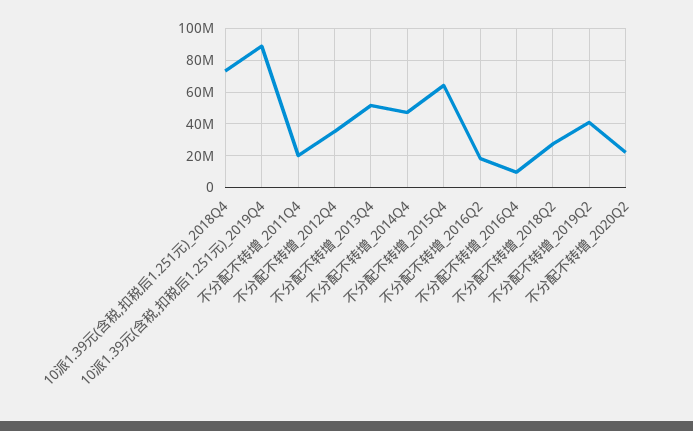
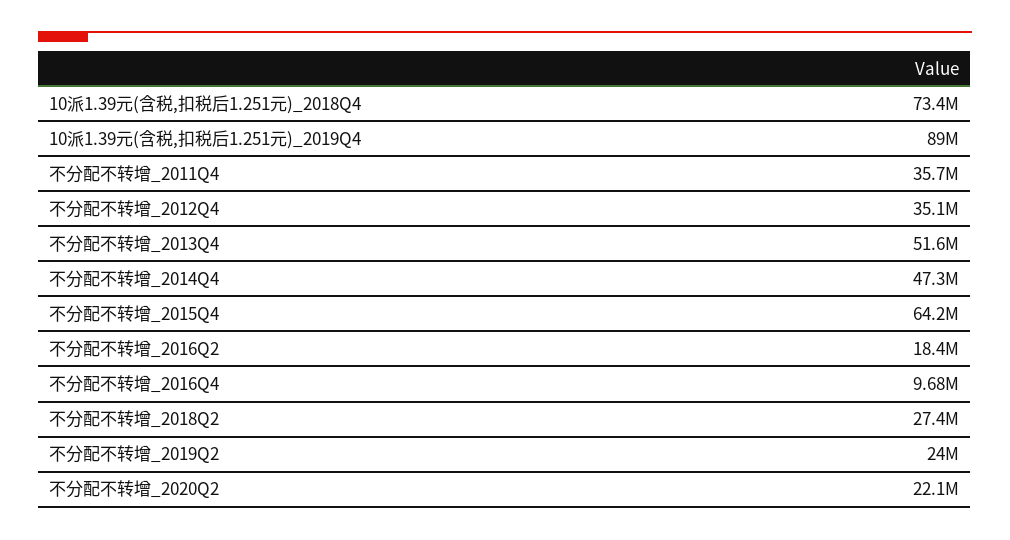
不分配不转增_2011Q4: 20000000 -> 35700000
不分配不转增_2019Q2: 40000000 -> 24000000

